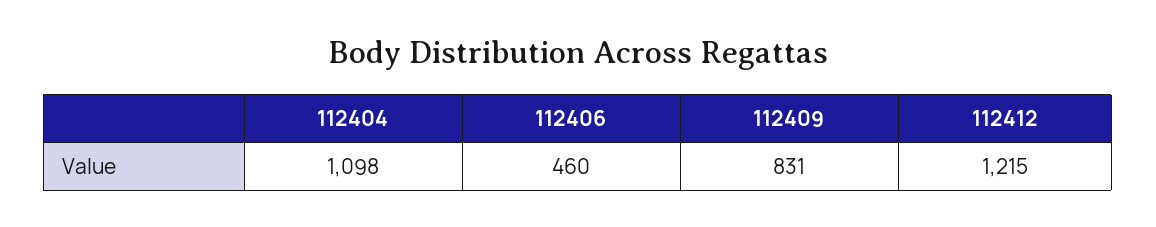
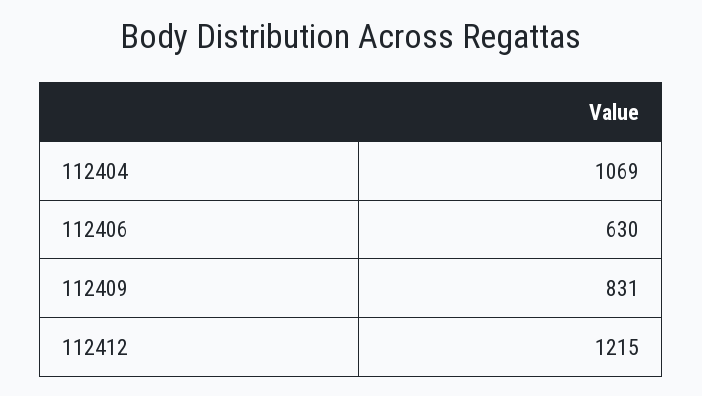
112404: 1098 -> 1069
112406: 460 -> 630

